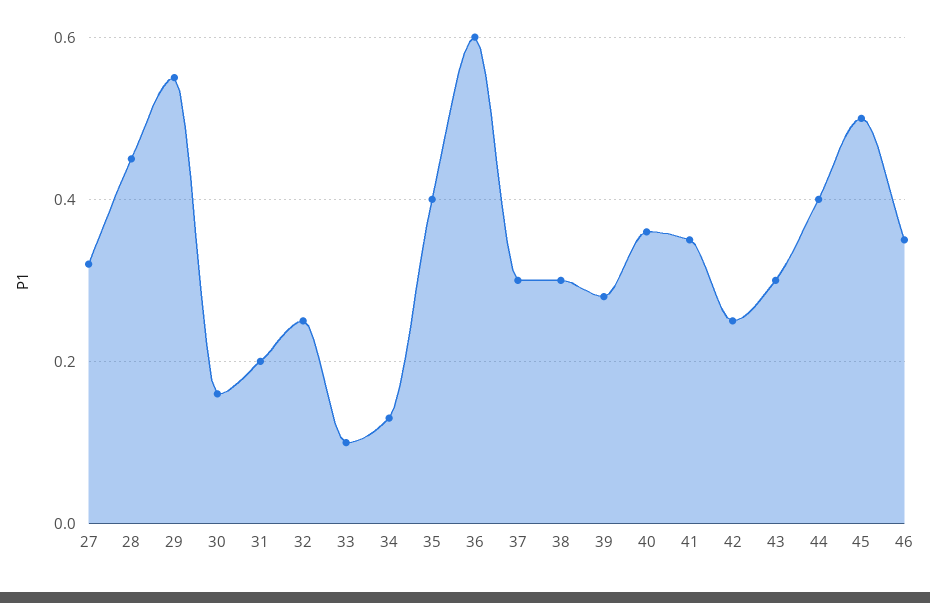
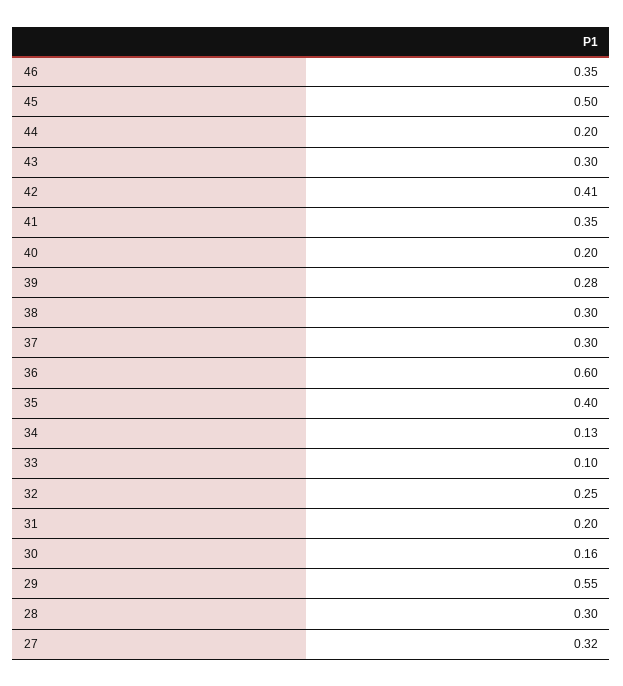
28: 0.45 -> 0.3
40: 0.35 -> 0.2
42: 0.25 -> 0.41
44: 0.4 -> 0.2

